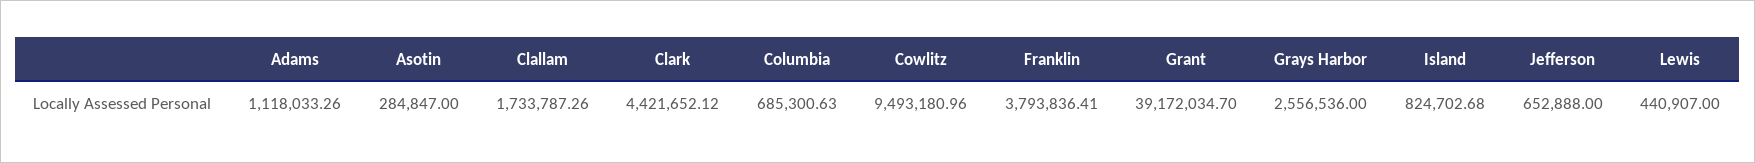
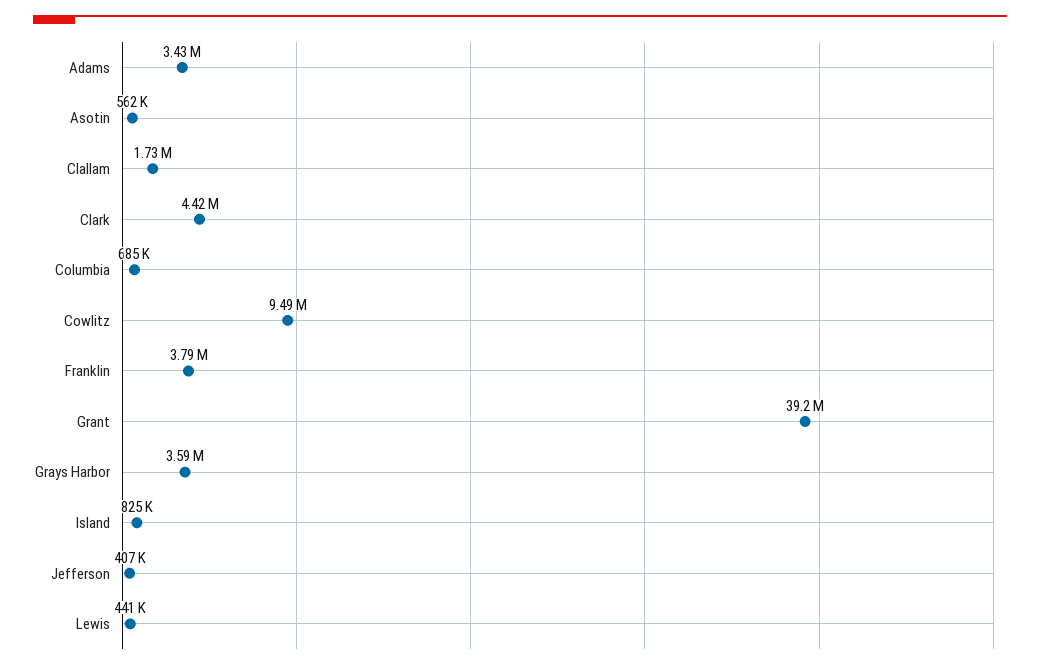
Adams: 1118033.26 -> 3430000
Asotin: 284847 -> 562000
Grays Harbor: 2556536 -> 3590000
Jefferson: 652888 -> 407000

